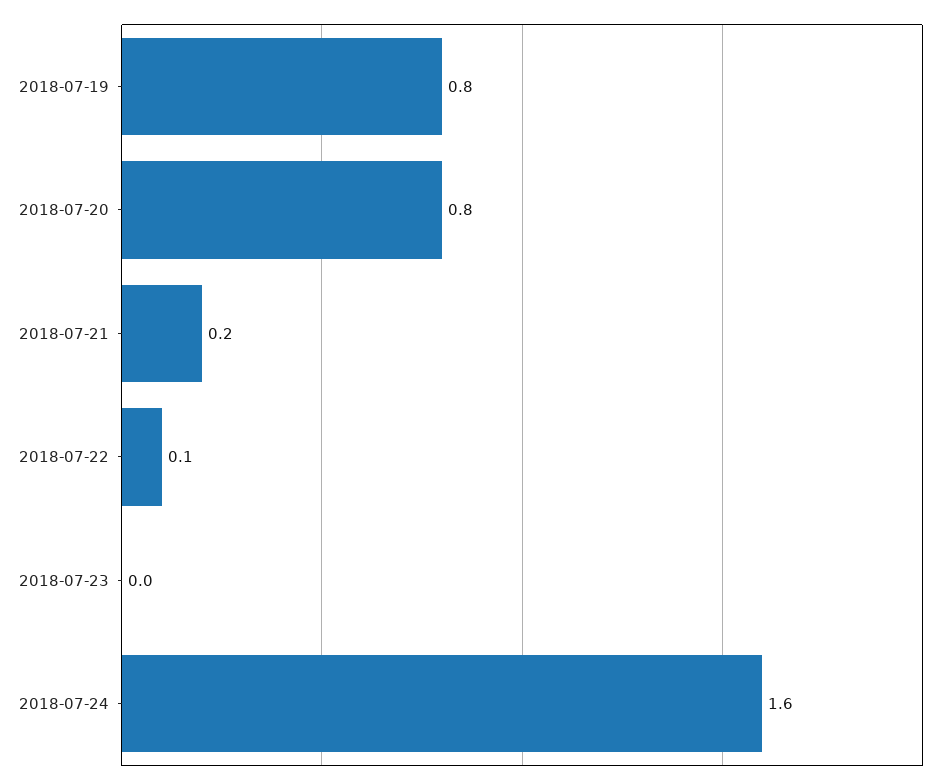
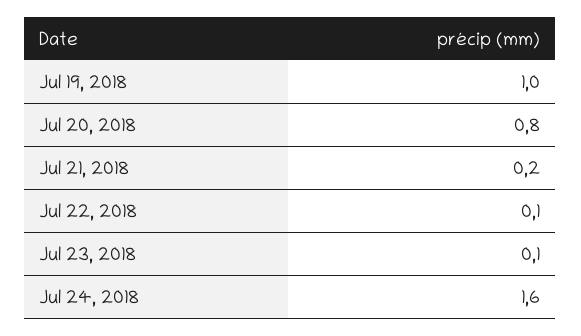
2018-07-19: 0.8 -> 1
2018-07-23: 0 -> 0.1

